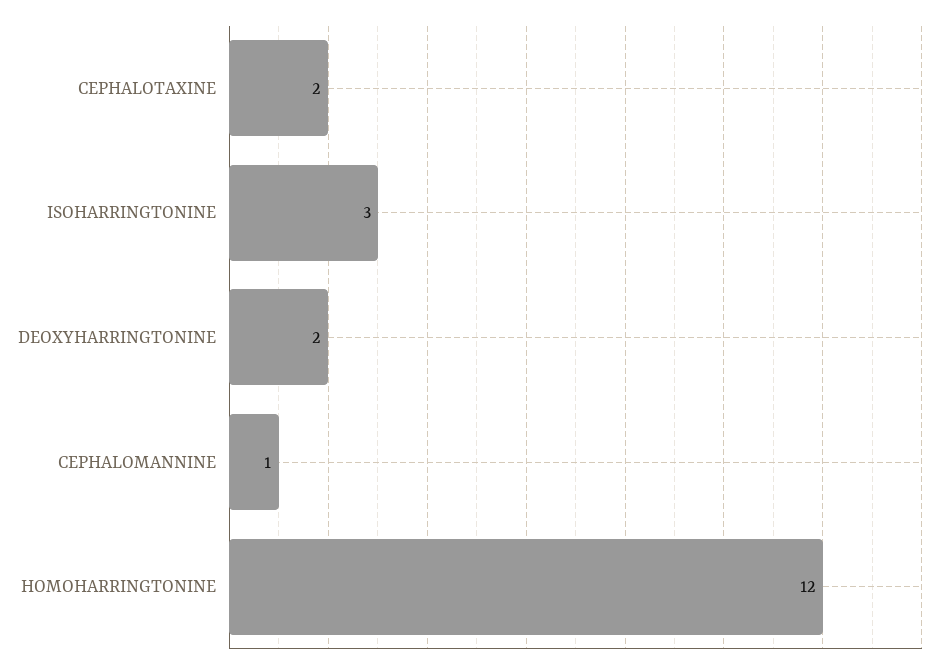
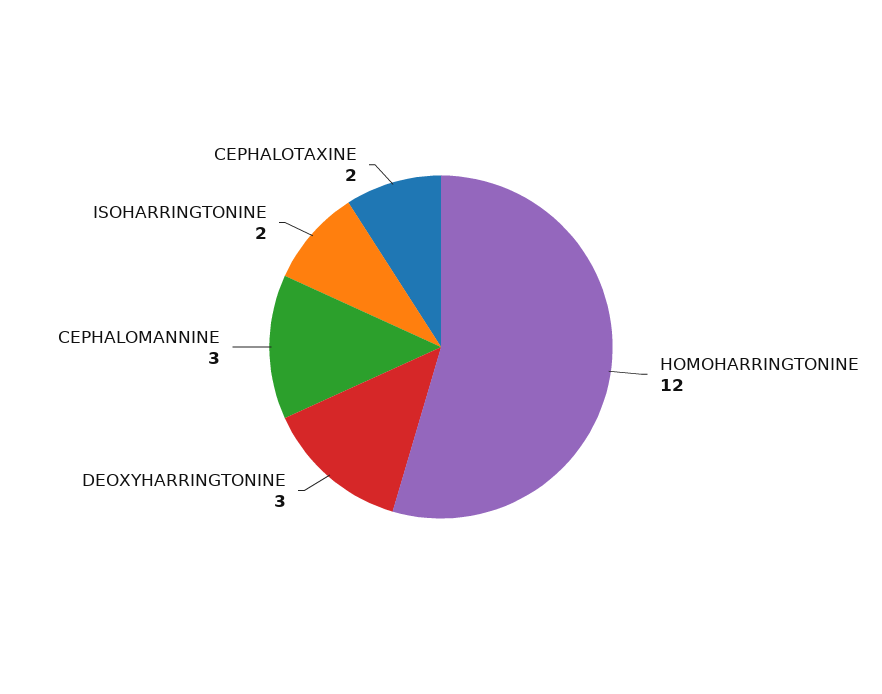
ISOHARRINGTONINE: 3 -> 2
DEOXYHARRINGTONINE: 2 -> 3
CEPHALOMANNINE: 1 -> 3

